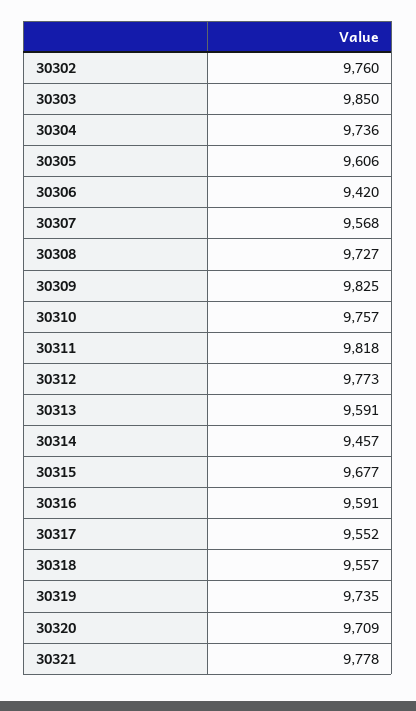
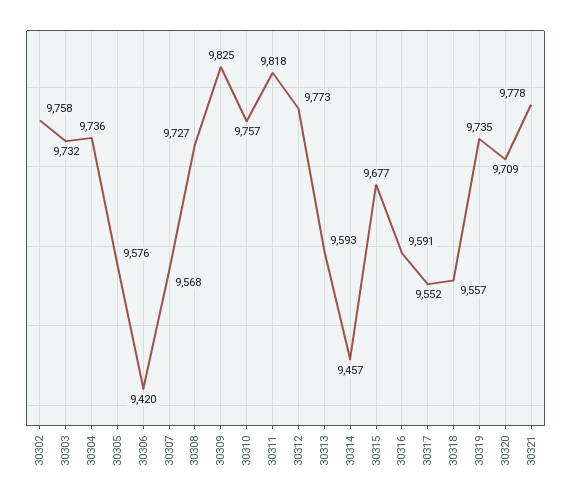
30302: 9760 -> 9758
30303: 9850 -> 9732
30305: 9606 -> 9576
30313: 9591 -> 9593

